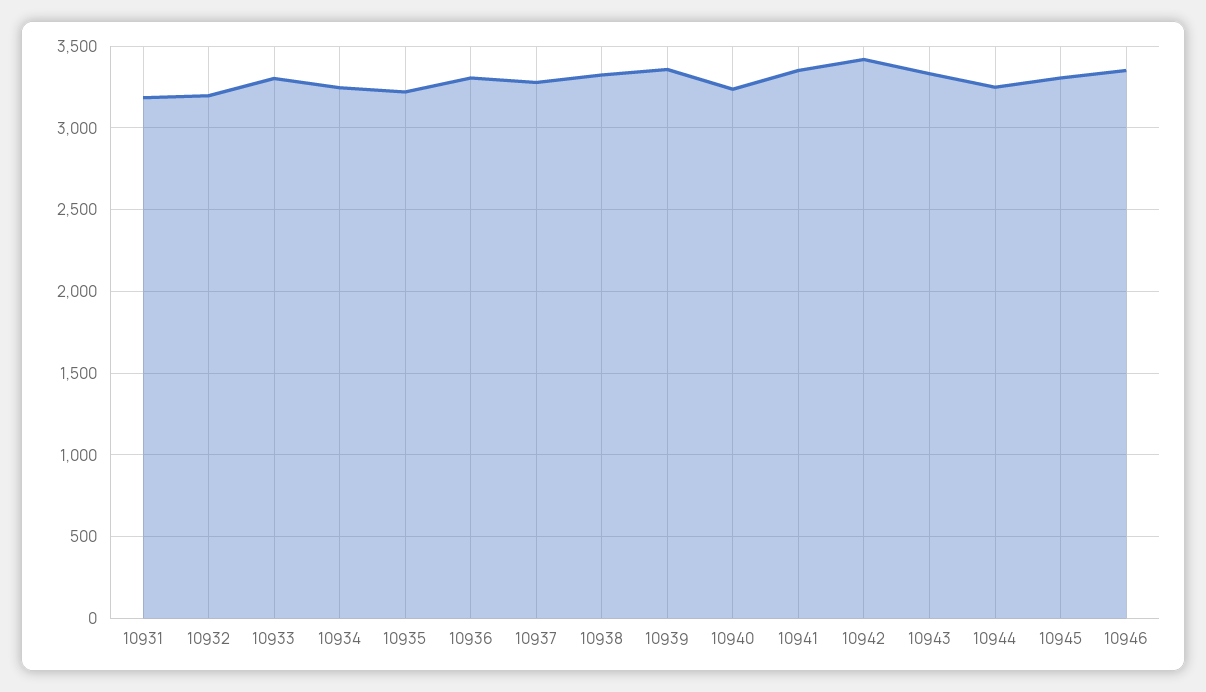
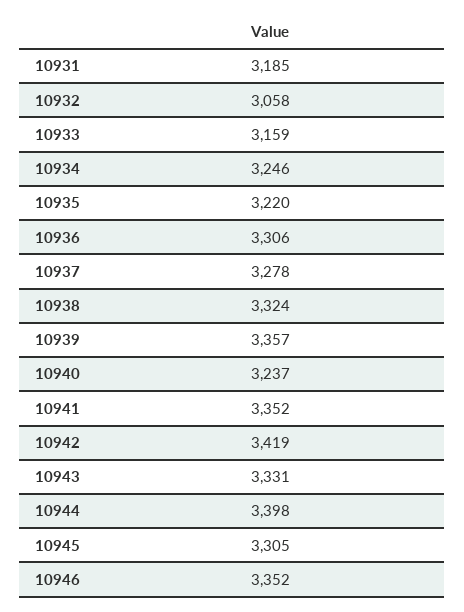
10932: 3200 -> 3058
10933: 3300 -> 3159
10944: 3250 -> 3398

